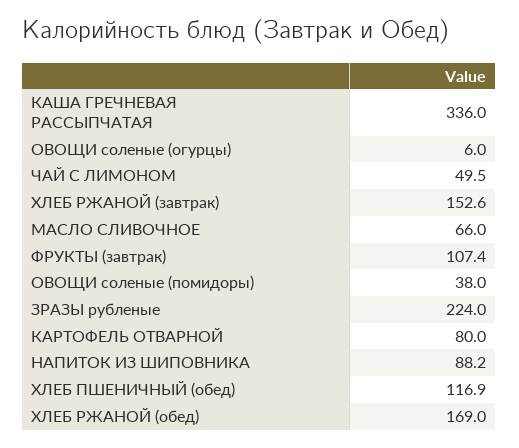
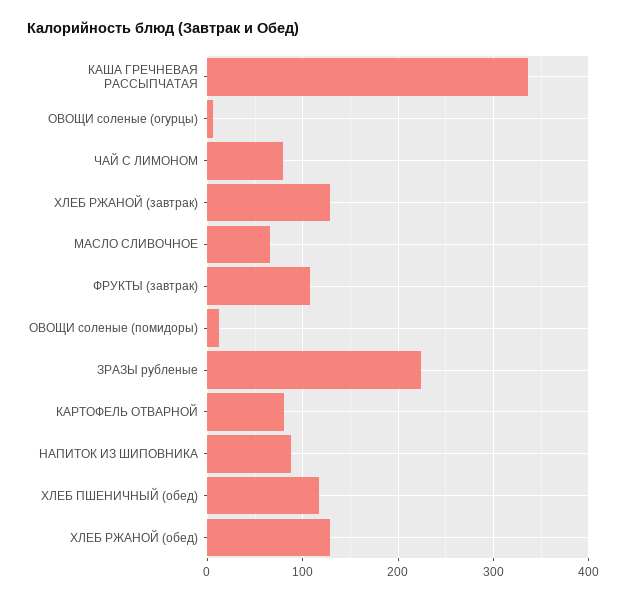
ЧАЙ С ЛИМОНОМ: 49.5 -> 80
ХЛЕБ РЖАНОЙ (завтрак): 152.6 -> 130
ОВОЩИ соленые (помидоры): 38 -> 10
ХЛЕБ РЖАНОЙ (обед): 169 -> 130

